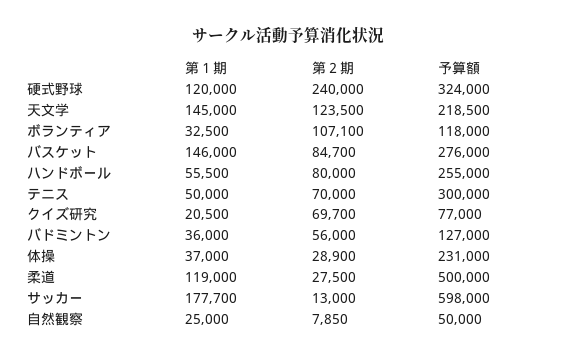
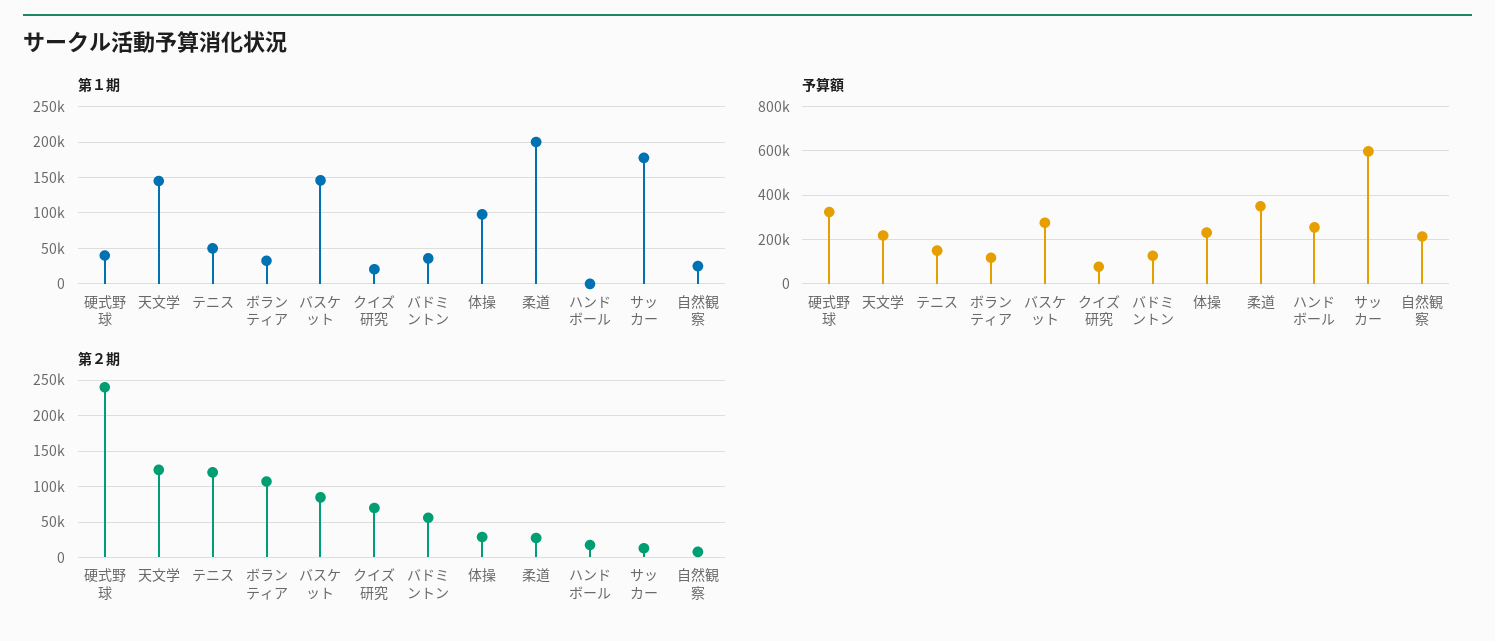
第１期, 硬式野球: 120000 -> 40000
第１期, ハンドボール: 55500 -> 0
第２期, ハンドボール: 80000 -> 20000
第２期, テニス: 70000 -> 120000
予算額, テニス: 300000 -> 150000
第１期, 体操: 37000 -> 100000
第１期, 柔道: 119000 -> 200000
予算額, 柔道: 500000 -> 350000
予算額, 自然観察: 50000 -> 200000

